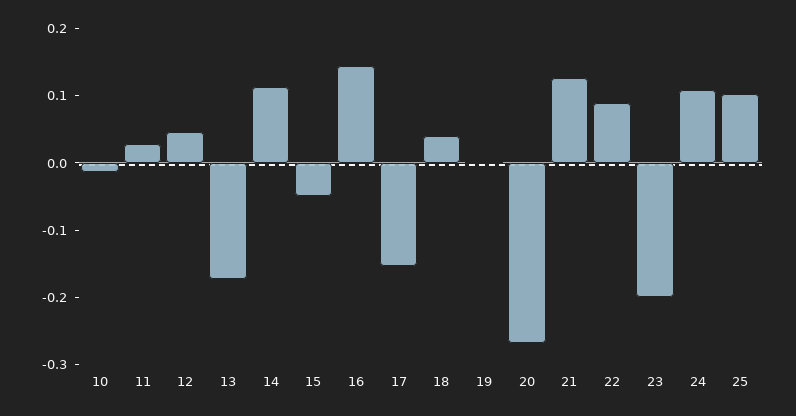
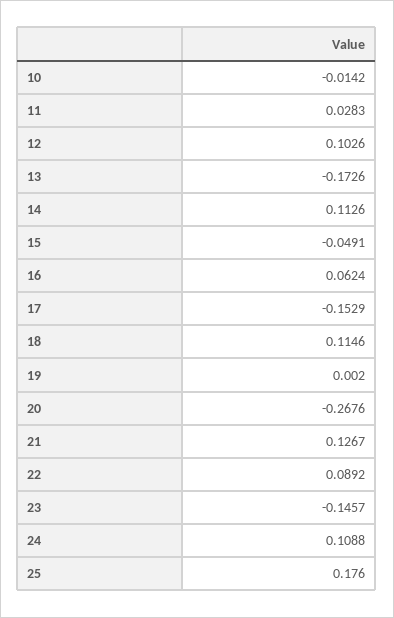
12: 0.04 -> 0.1026
16: 0.14 -> 0.0624
18: 0.04 -> 0.1146
23: -0.2 -> -0.1457
25: 0.1 -> 0.176

